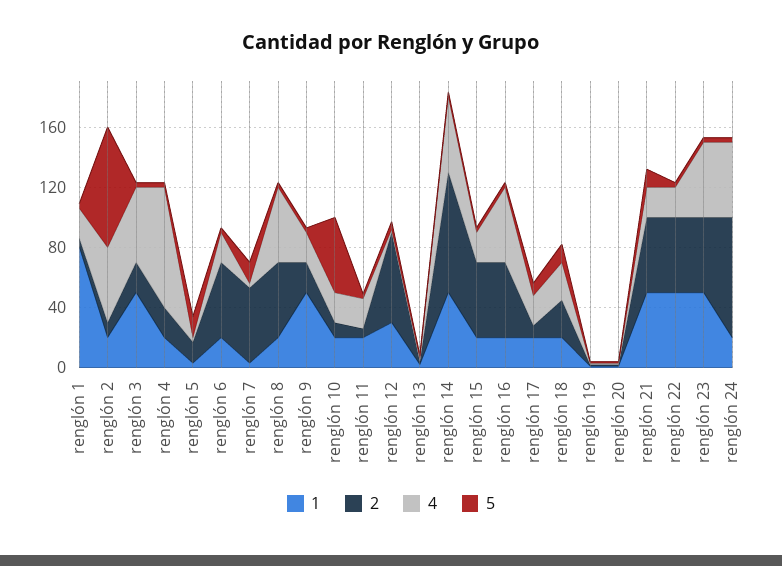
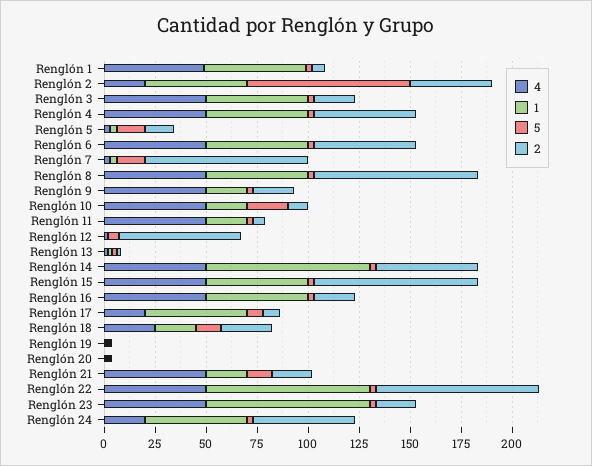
1, renglón 1: 80 -> 50
4, renglón 1: 20 -> 50
1, renglón 2: 20 -> 50
2, renglón 2: 10 -> 40
4, renglón 2: 50 -> 20
1, renglón 4: 20 -> 50
2, renglón 4: 20 -> 50
4, renglón 4: 80 -> 50
1, renglón 6: 20 -> 50
4, renglón 6: 20 -> 50
2, renglón 7: 50 -> 80
1, renglón 8: 20 -> 50
2, renglón 8: 50 -> 80
1, renglón 9: 50 -> 20
4, renglón 9: 20 -> 50
4, renglón 10: 20 -> 50
5, renglón 10: 50 -> 20
4, renglón 11: 20 -> 50
1, renglón 12: 30 -> 0
1, renglón 14: 50 -> 80
2, renglón 14: 80 -> 50
1, renglón 15: 20 -> 50
2, renglón 15: 50 -> 80
4, renglón 15: 20 -> 50
1, renglón 16: 20 -> 50
2, renglón 16: 50 -> 20
1, renglón 17: 20 -> 50
1, renglón 21: 50 -> 20
2, renglón 21: 50 -> 20
4, renglón 21: 20 -> 50
1, renglón 22: 50 -> 80
2, renglón 22: 50 -> 80
4, renglón 22: 20 -> 50
1, renglón 23: 50 -> 80
2, renglón 23: 50 -> 20
1, renglón 24: 20 -> 50
2, renglón 24: 80 -> 50
4, renglón 24: 50 -> 20

